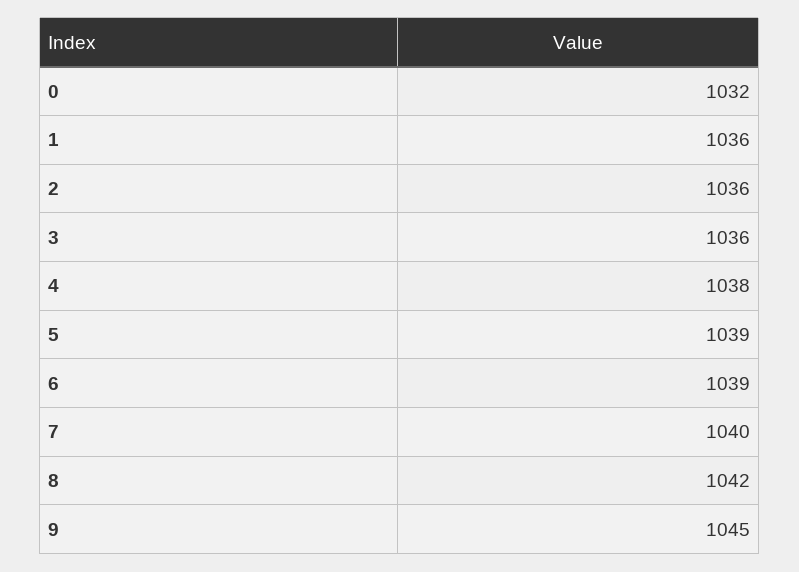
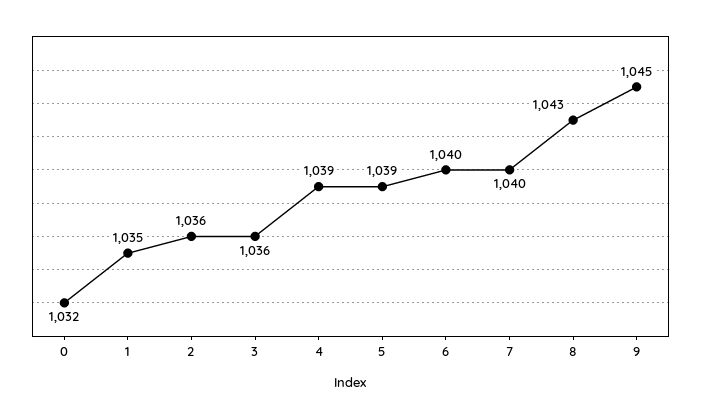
1: 1036 -> 1035
4: 1038 -> 1039
6: 1039 -> 1040
8: 1042 -> 1043

